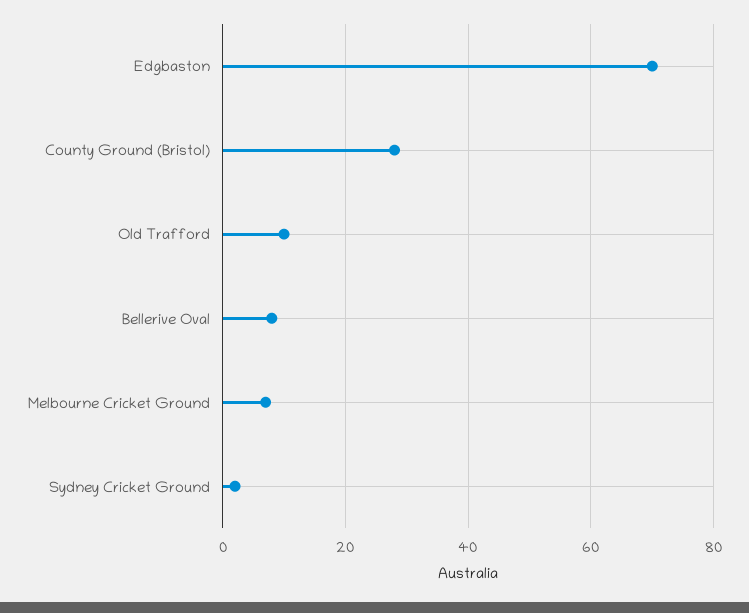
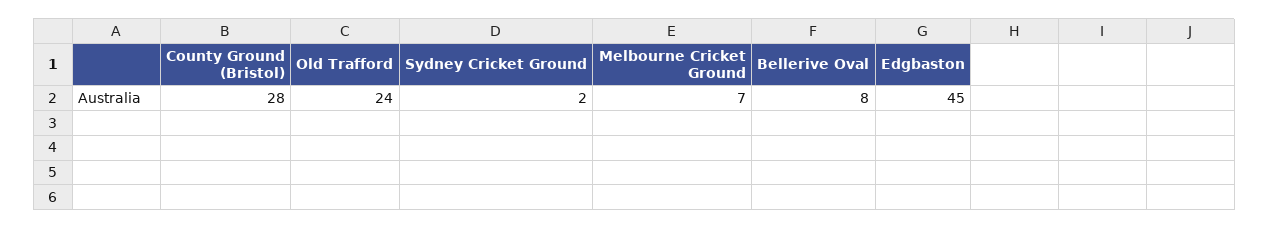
Edgbaston: 70 -> 45
Old Trafford: 10 -> 24

